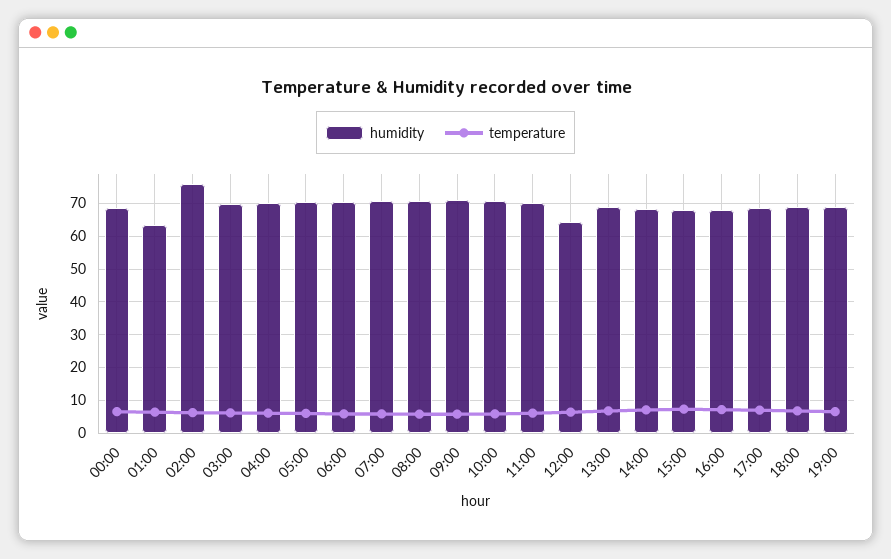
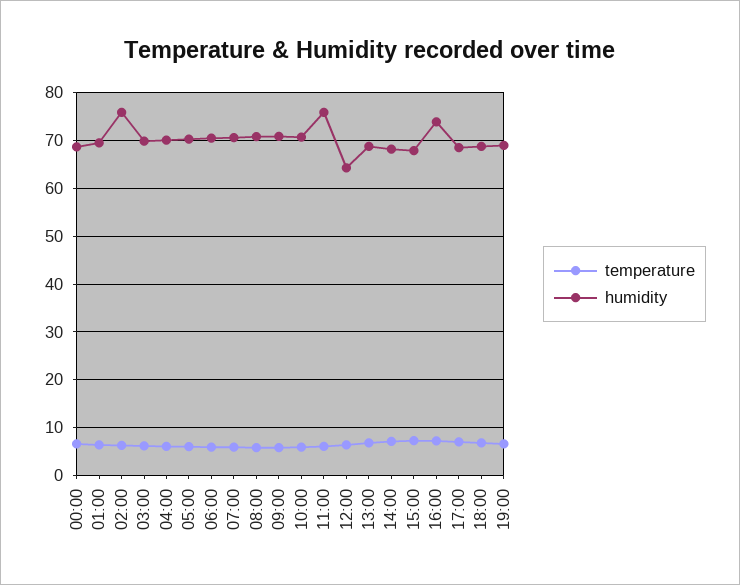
humidity, 01:00: 64 -> 70
humidity, 11:00: 70 -> 76
humidity, 16:00: 68 -> 74

